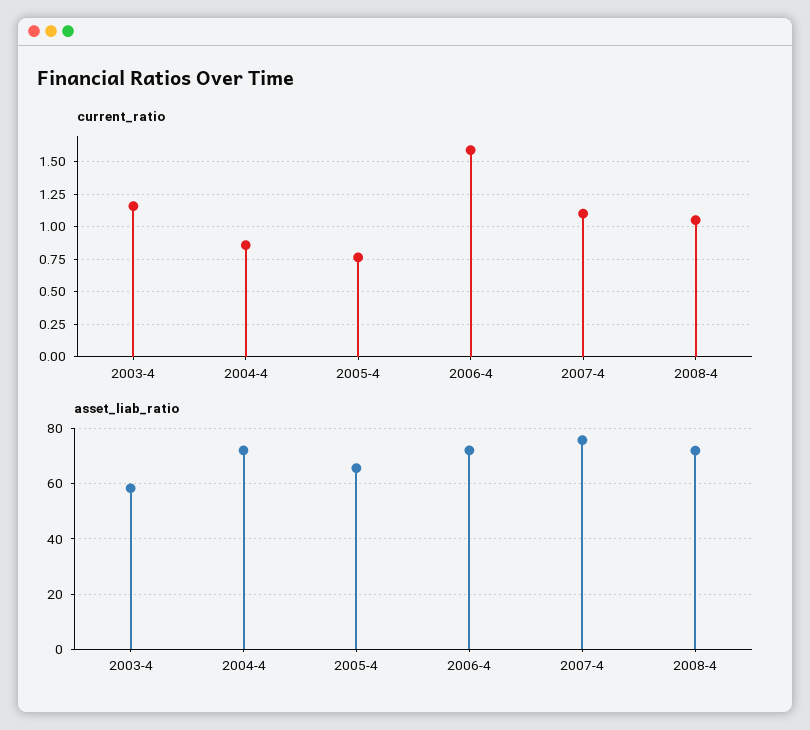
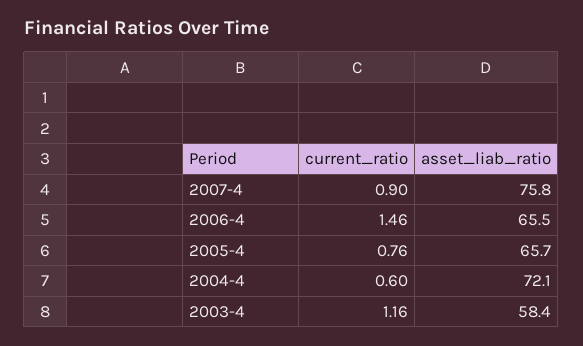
current_ratio, 2004-4: 0.85 -> 0.6
current_ratio, 2006-4: 1.6 -> 1.46
current_ratio, 2007-4: 1.1 -> 0.9
current_ratio, 2008-4: 1.05 -> none
asset_liab_ratio, 2006-4: 72.5 -> 65.5
asset_liab_ratio, 2008-4: 72.5 -> none

